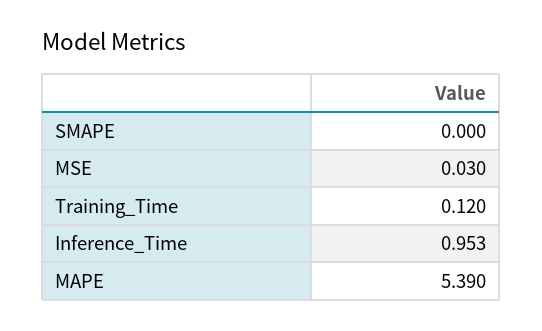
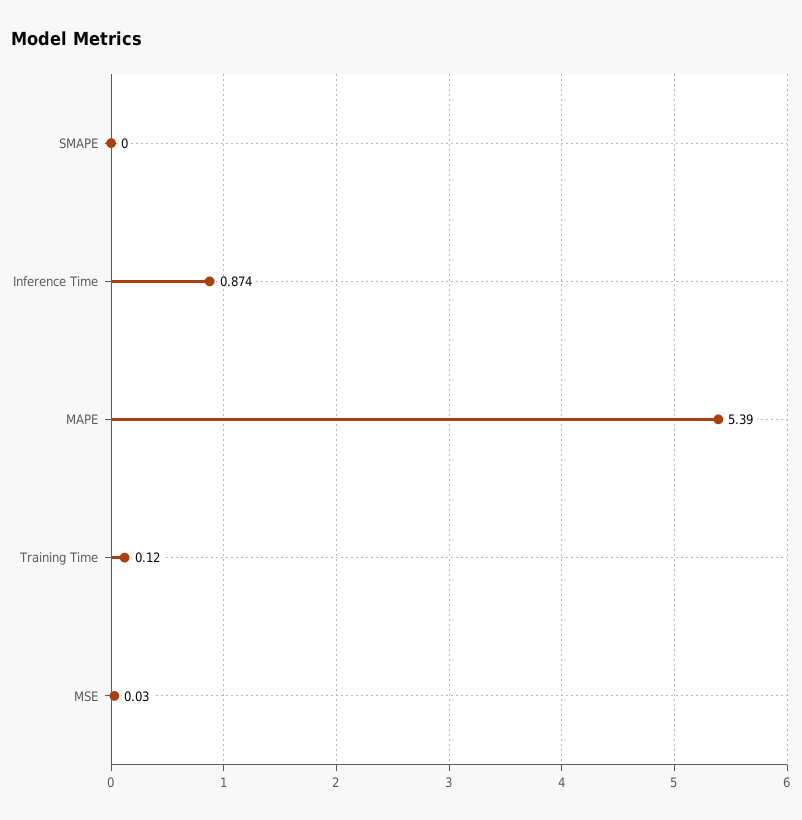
Inference_Time: 0.953 -> 0.874

